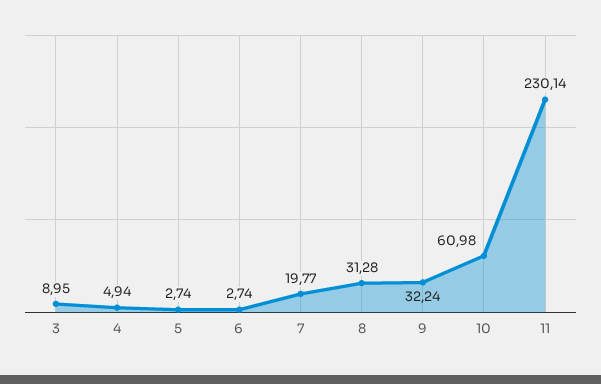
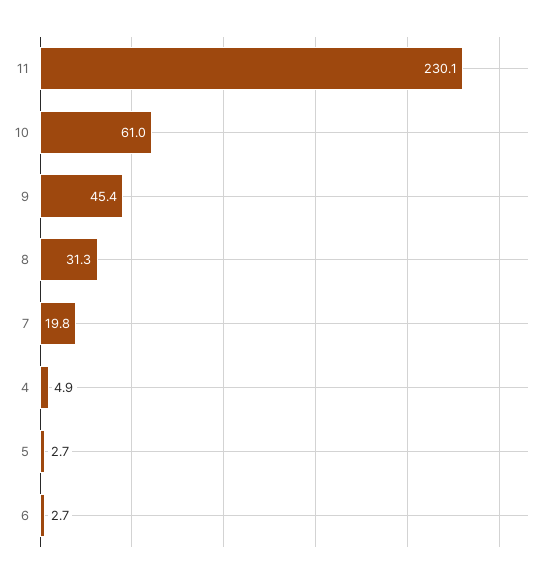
3: 8.95 -> none
9: 32.24 -> 45.4

